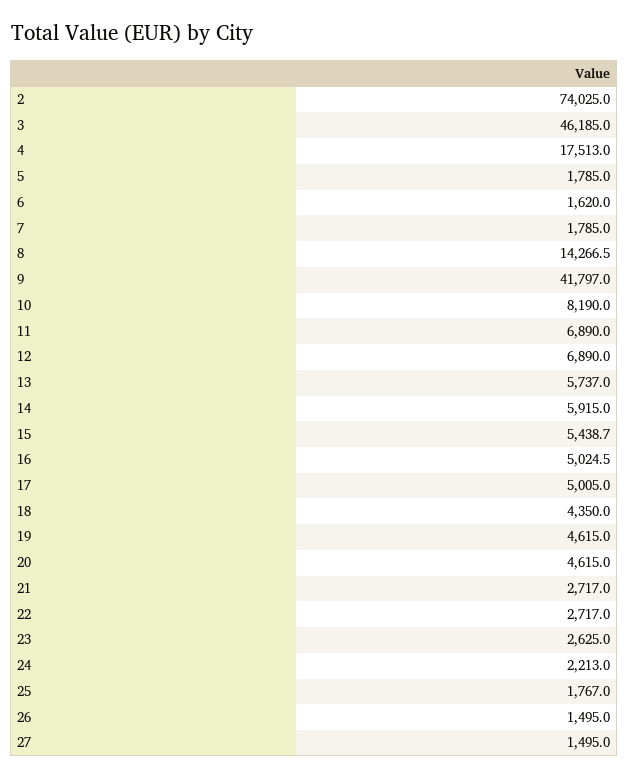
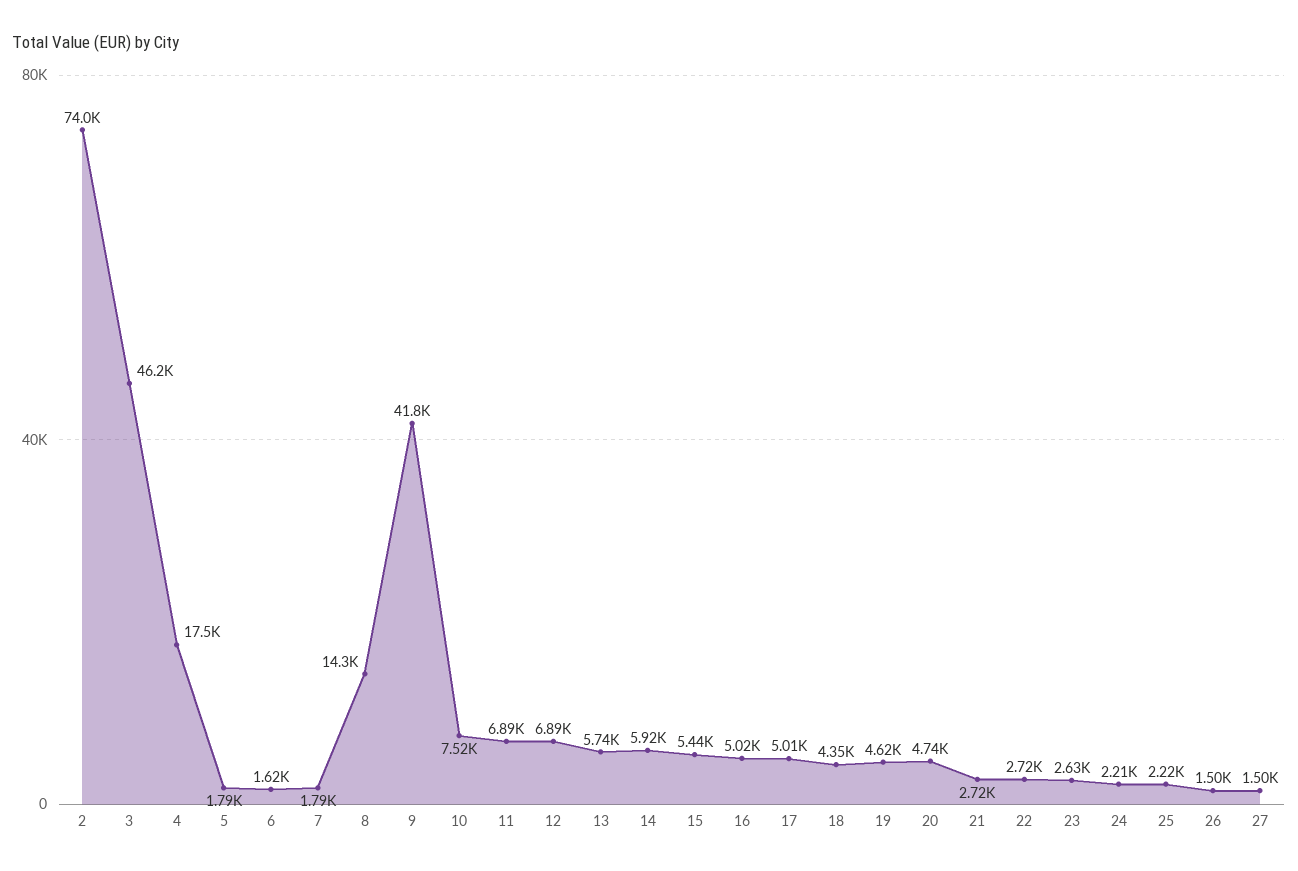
10: 8190 -> 7520
20: 4615 -> 4740
25: 1767 -> 2220

